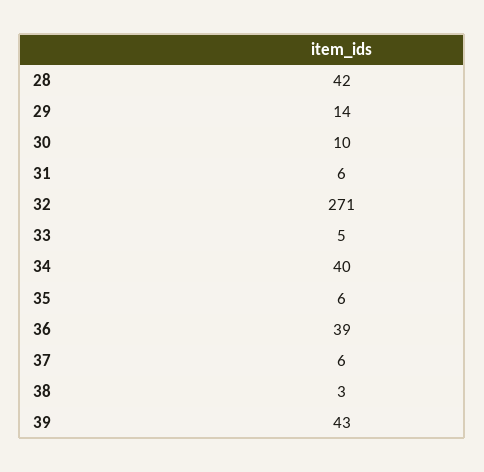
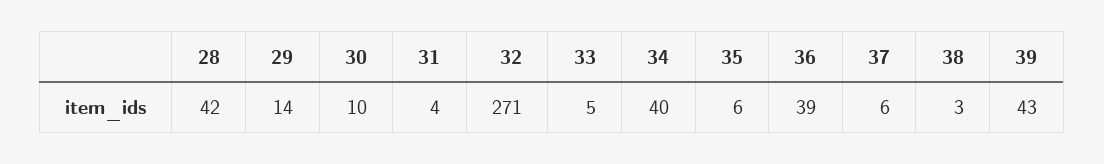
31: 6 -> 4

